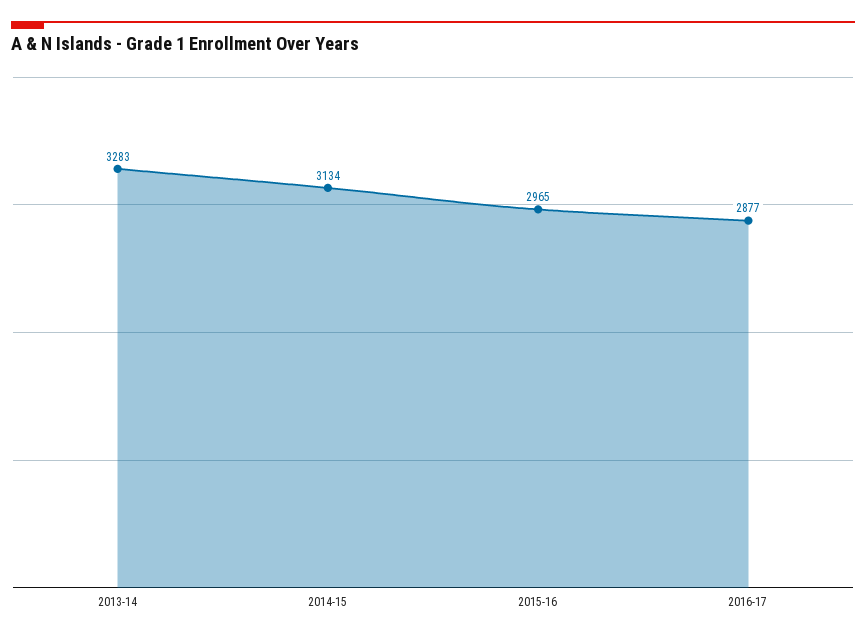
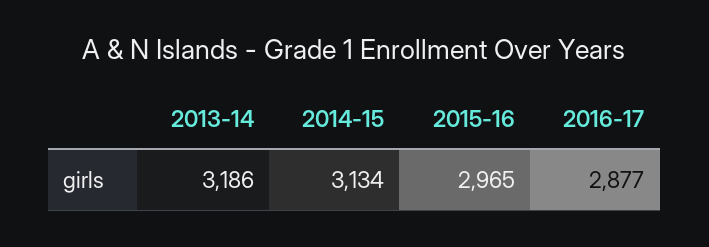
2013-14: 3283 -> 3186

